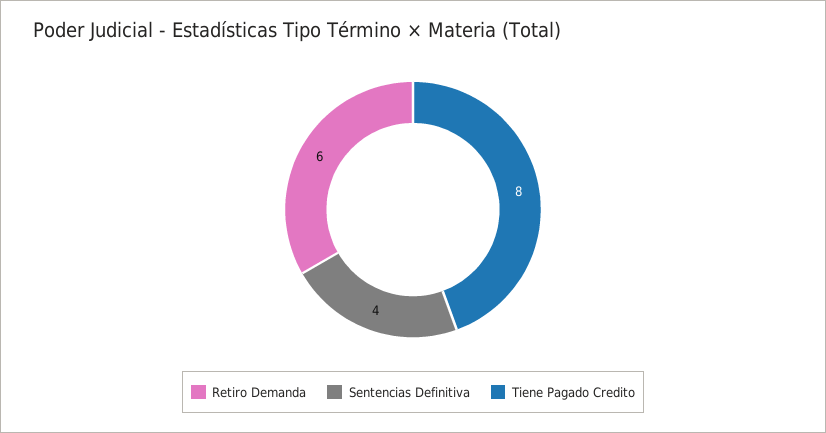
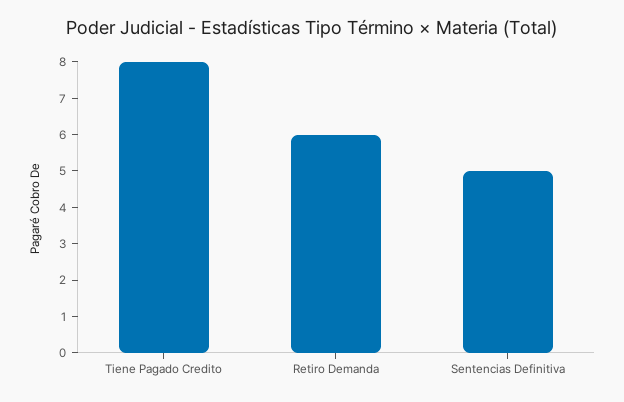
Sentencias Definitiva: 4 -> 5

